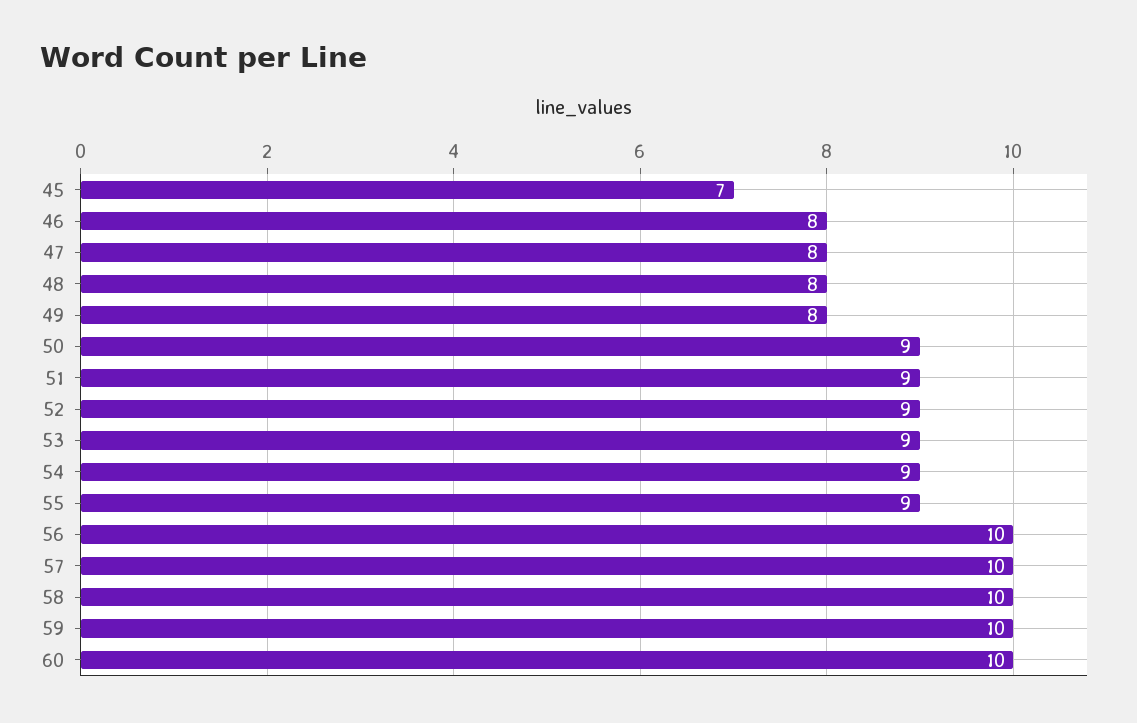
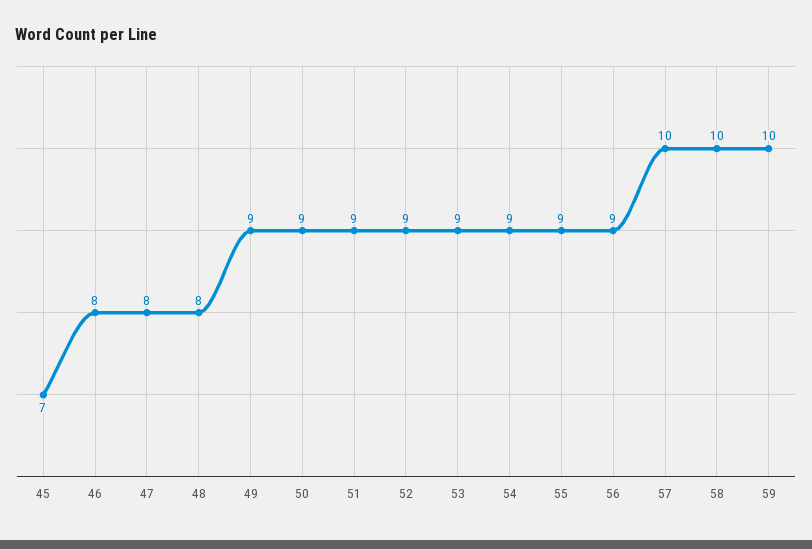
49: 8 -> 9
56: 10 -> 9
60: 10 -> none

